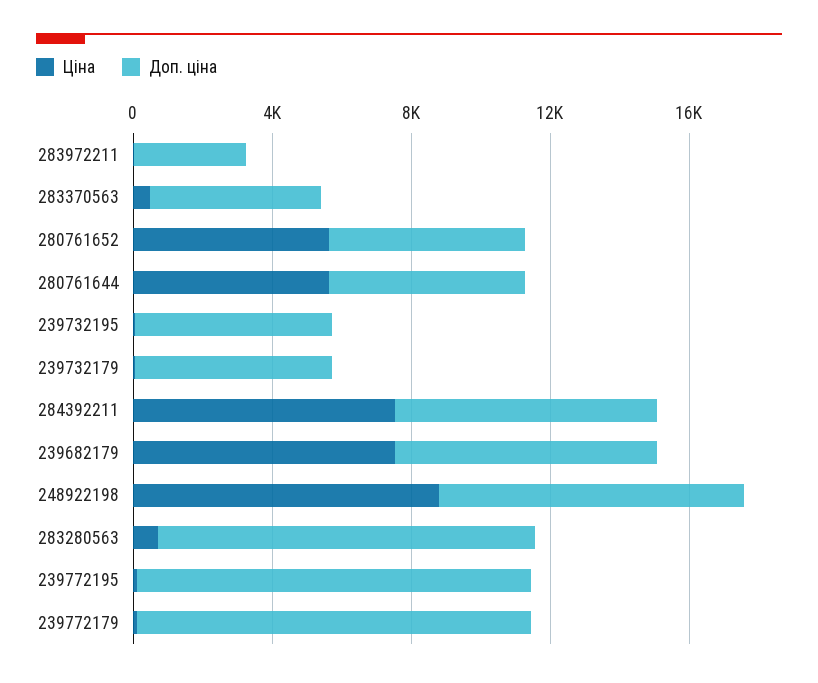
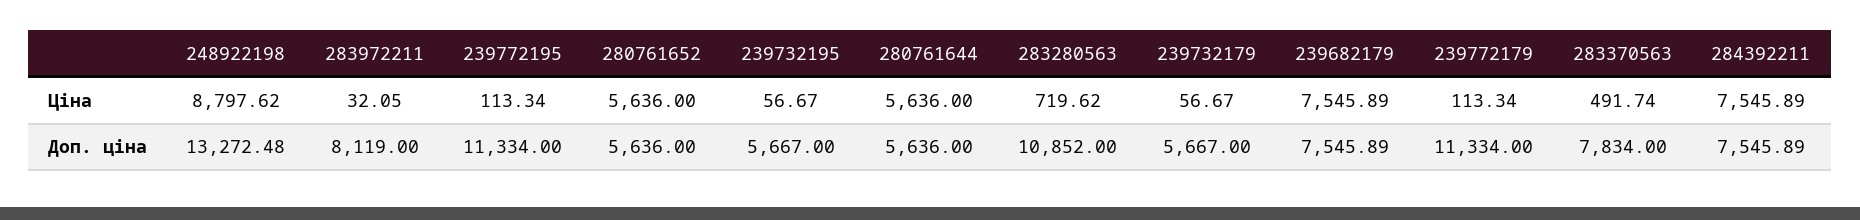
Доп. ціна, 283972211: 3000 -> 8119
Доп. ціна, 283370563: 5000 -> 7834
Доп. ціна, 248922198: 9000 -> 13272.48

